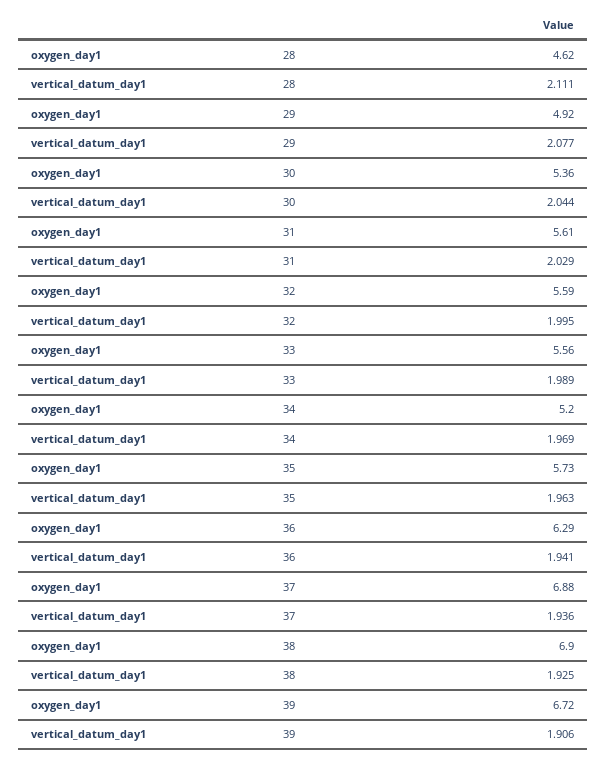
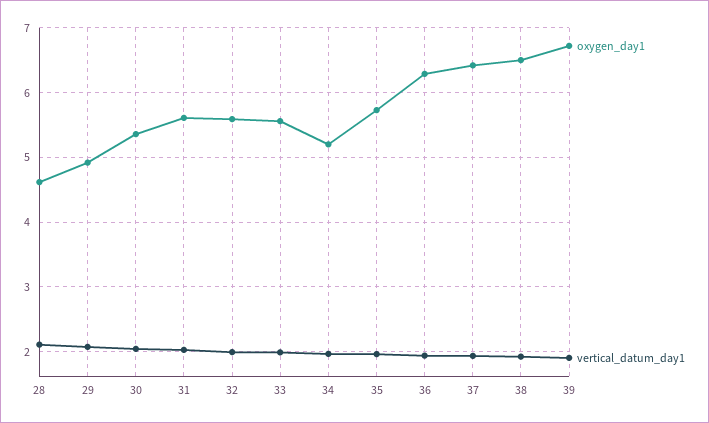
oxygen_day1, 37: 6.88 -> 6.4
oxygen_day1, 38: 6.9 -> 6.5

